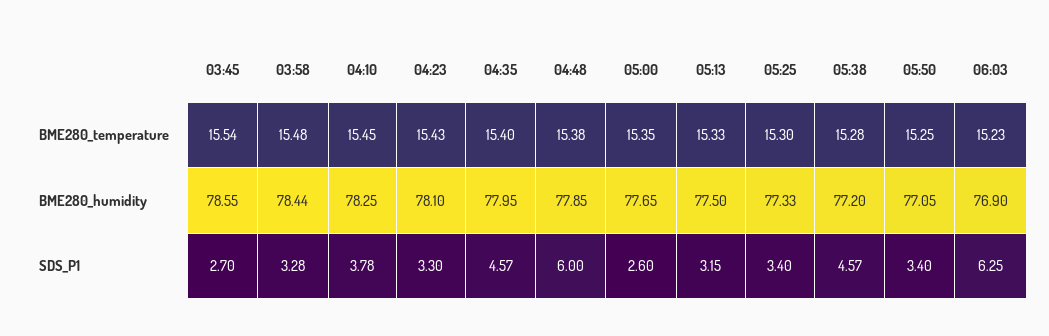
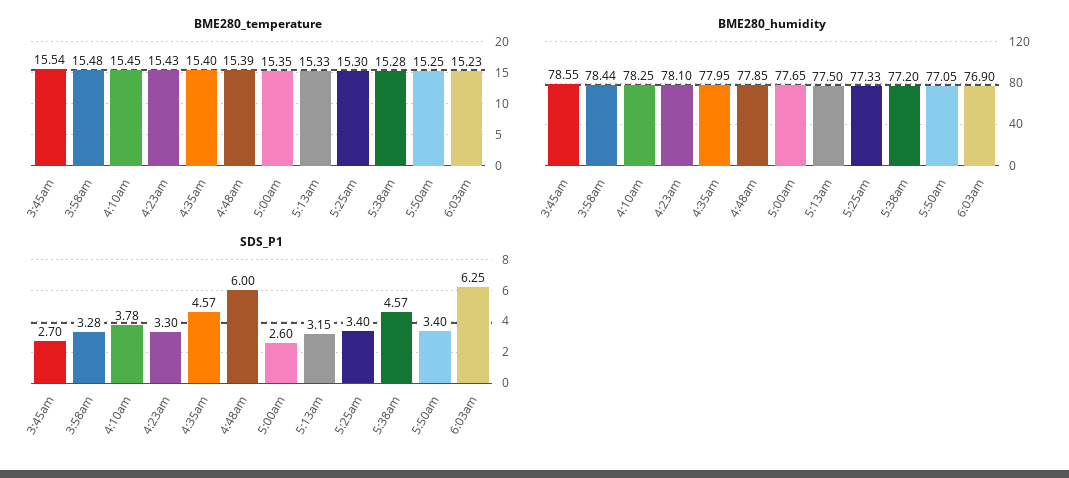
BME280_temperature, 04:48: 15.38 -> 15.39

